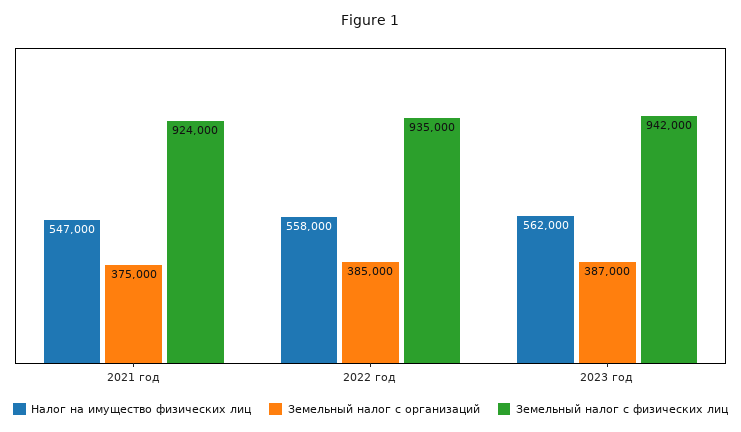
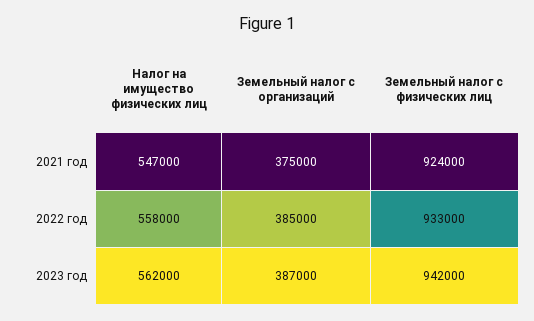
Земельный налог с физических лиц, 2022 год: 935000 -> 933000

